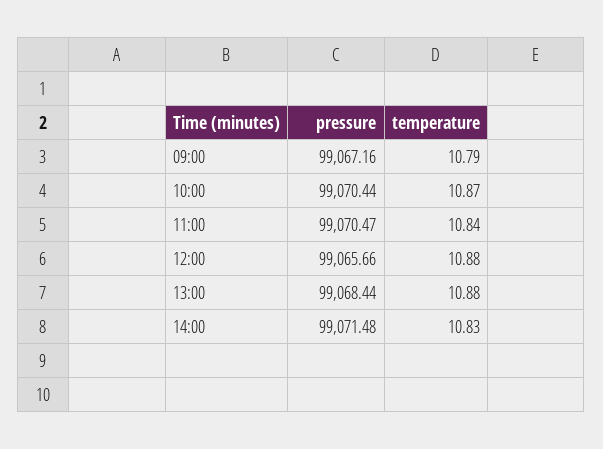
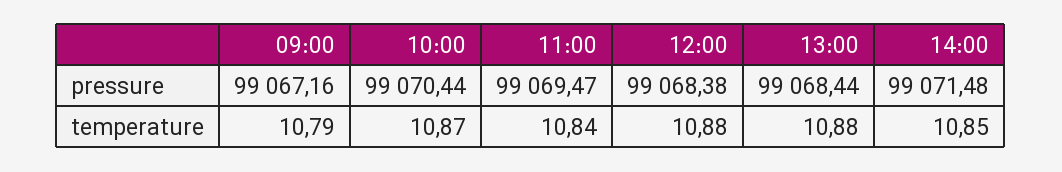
pressure, 11:00: 99070.47 -> 99069.47
pressure, 12:00: 99065.66 -> 99068.38
temperature, 14:00: 10.83 -> 10.85

